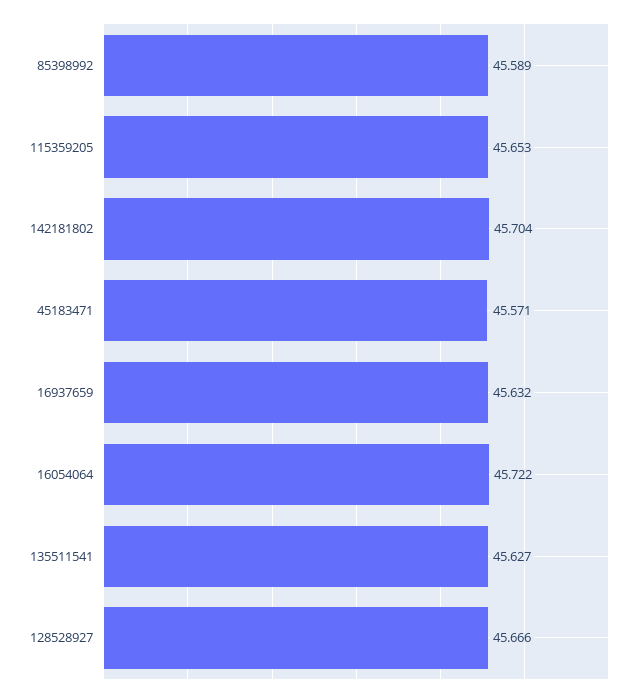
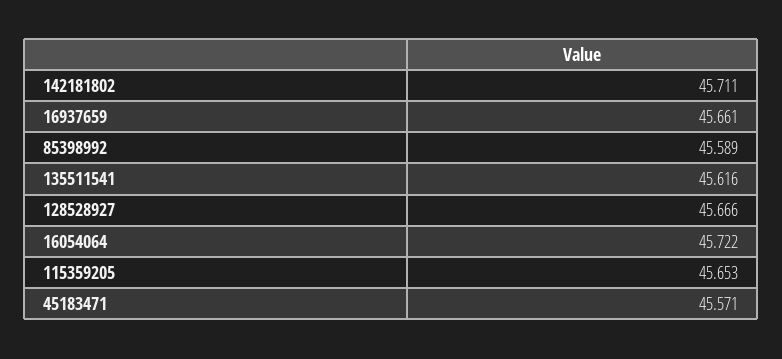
142181802: 45.704 -> 45.711
16937659: 45.632 -> 45.661
135511541: 45.627 -> 45.616

